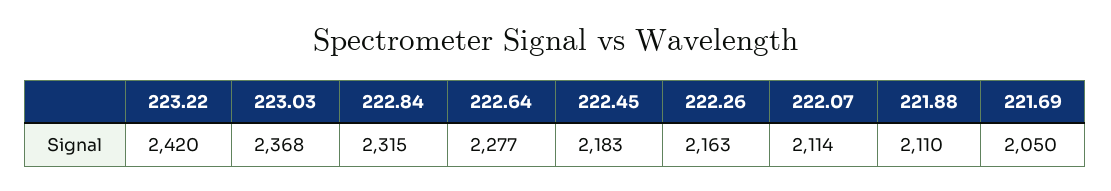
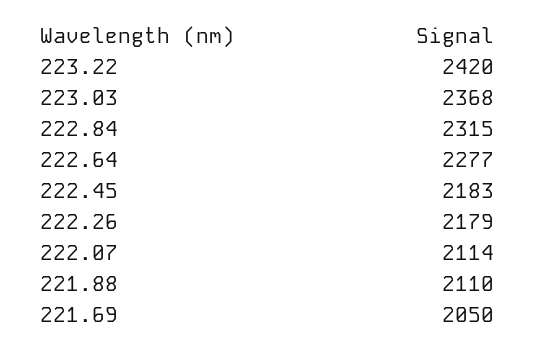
222.26: 2163 -> 2179

